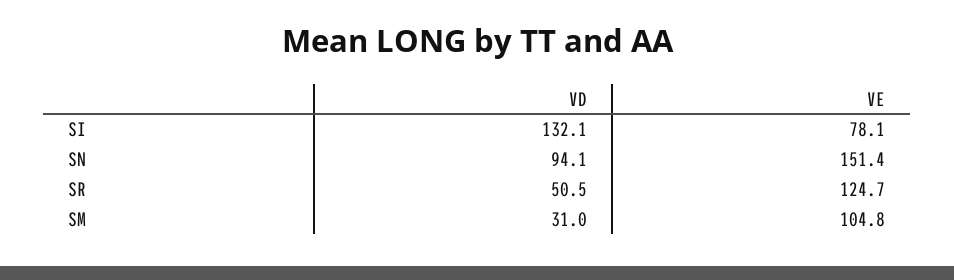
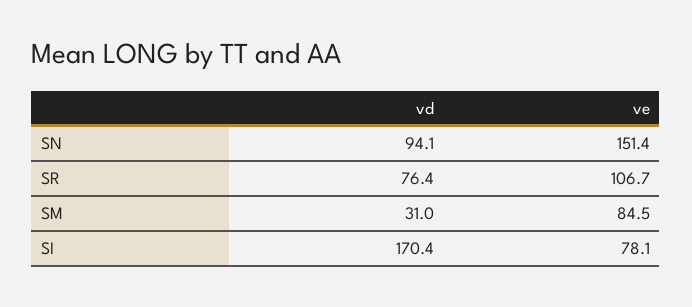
VD, SI: 132.1 -> 170.4
VD, SR: 50.5 -> 76.4
VE, SR: 124.7 -> 106.7
VE, SM: 104.8 -> 84.5

